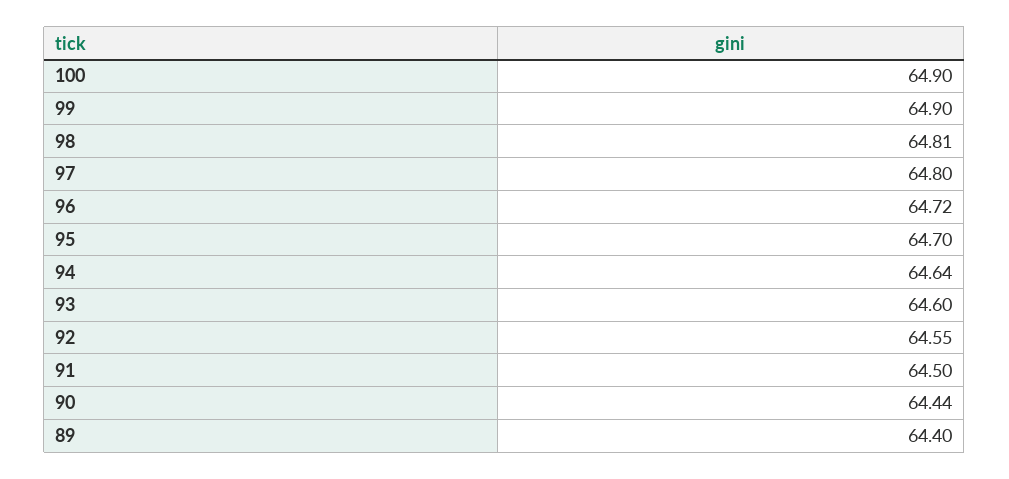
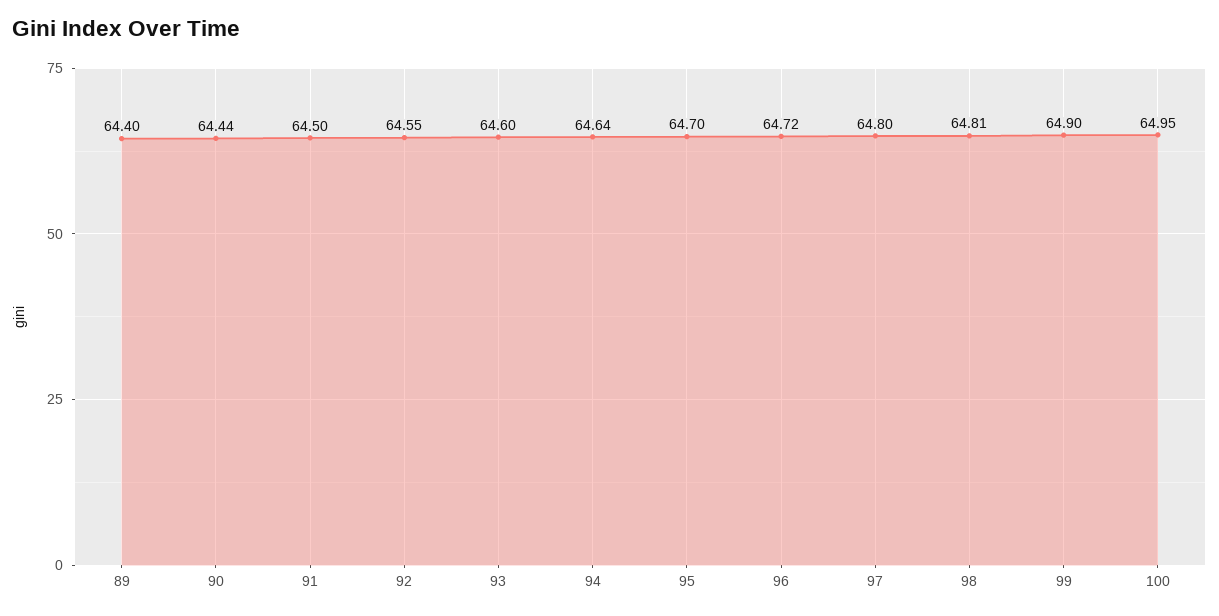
100: 64.9 -> 64.95

